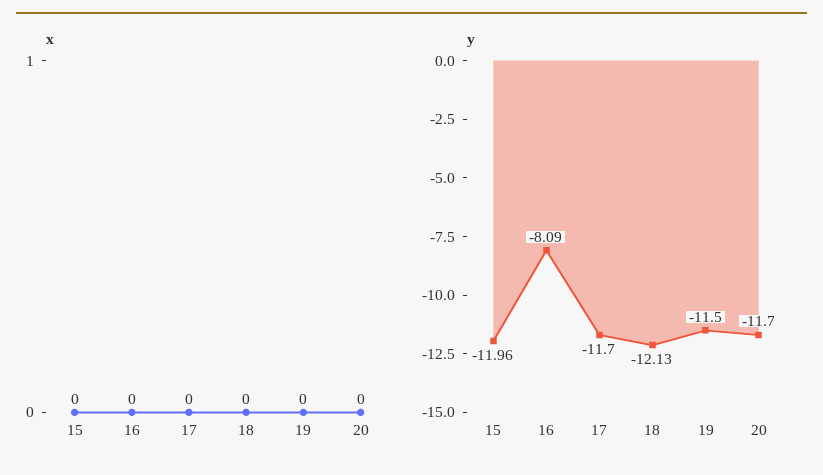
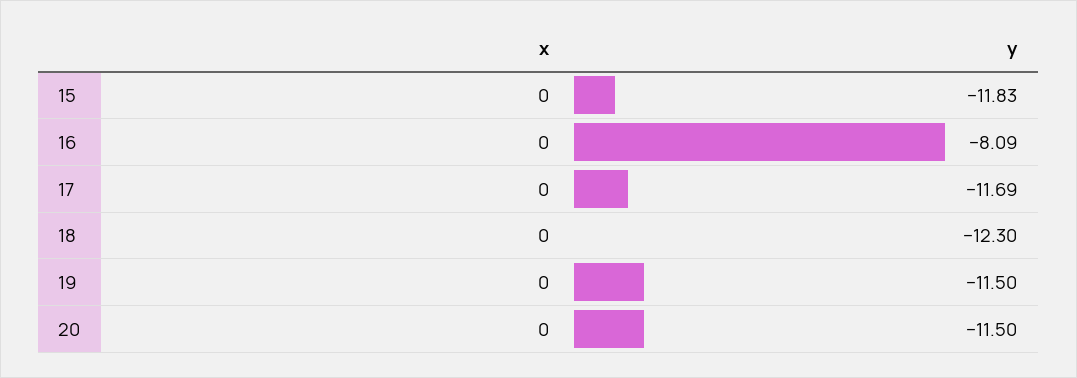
y, 15: -11.96 -> -11.83
y, 17: -11.7 -> -11.69
y, 18: -12.13 -> -12.3
y, 20: -11.7 -> -11.5

